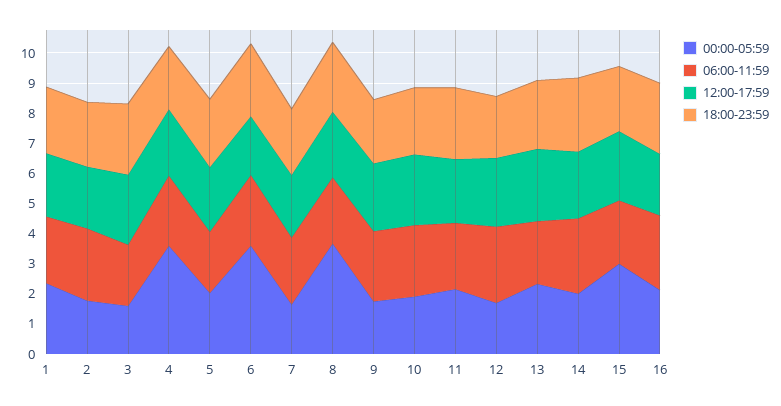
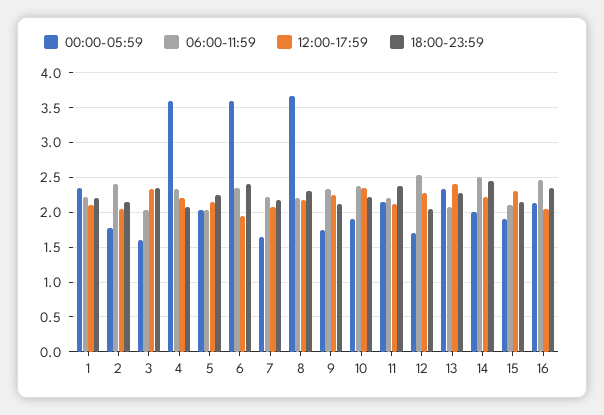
00:00-05:59, 15: 3 -> 1.9

